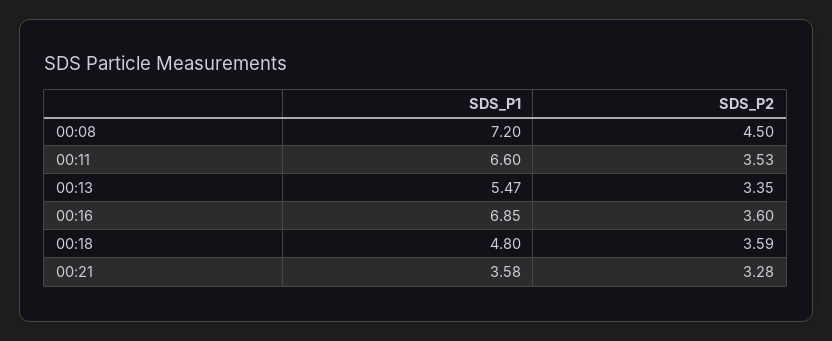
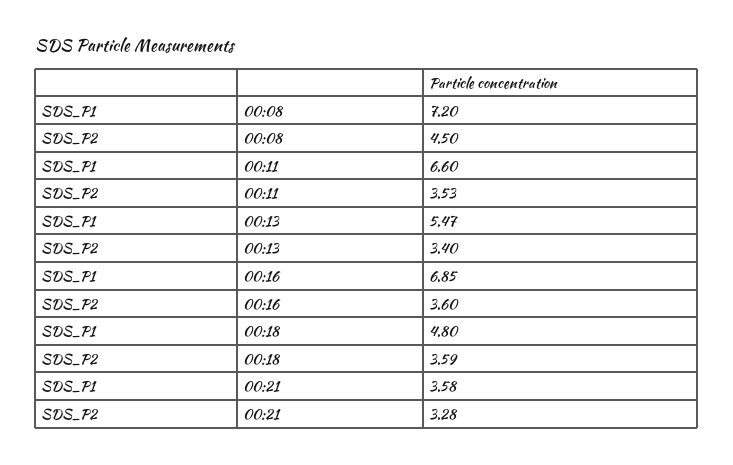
SDS_P2, 00:13: 3.35 -> 3.4

